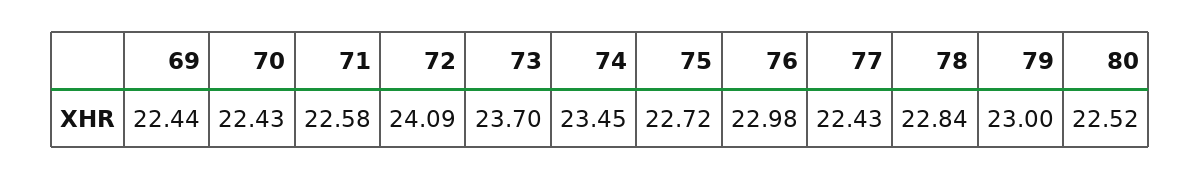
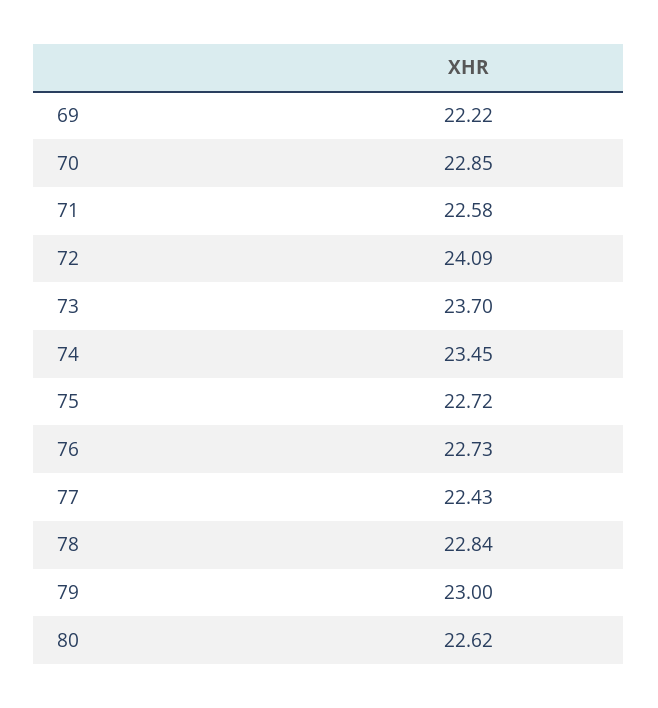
69: 22.44 -> 22.22
70: 22.43 -> 22.85
76: 22.98 -> 22.73
80: 22.52 -> 22.62

